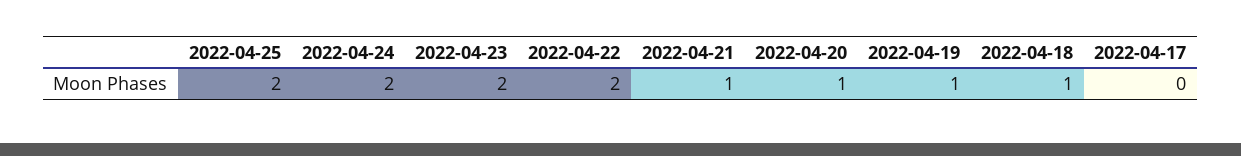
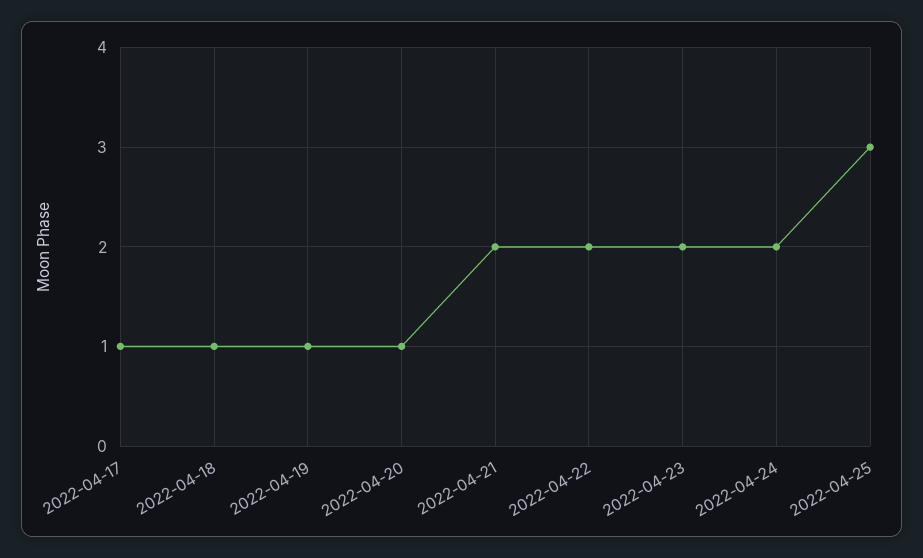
2022-04-25: 2 -> 3
2022-04-21: 1 -> 2
2022-04-17: 0 -> 1

